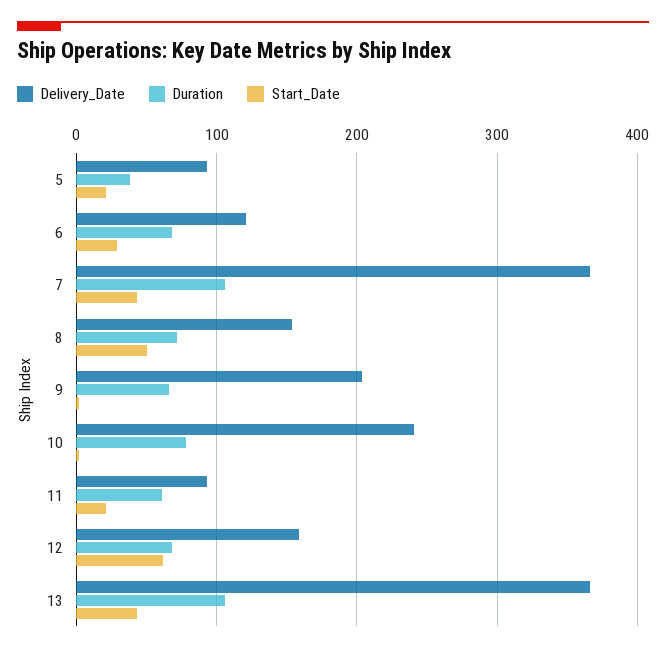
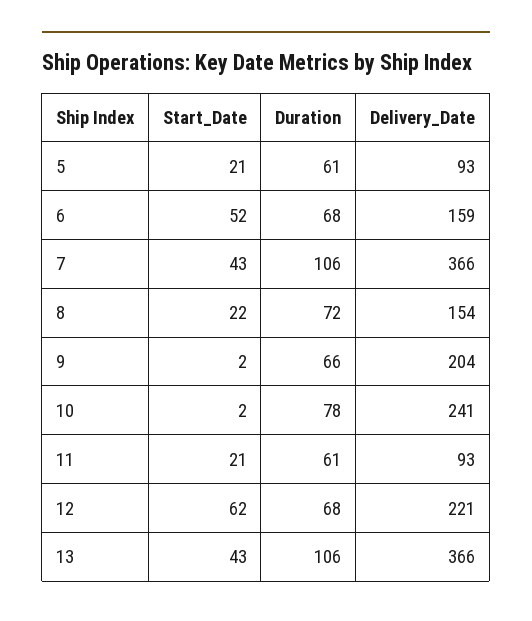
Duration, 5: 40 -> 61
Delivery_Date, 6: 120 -> 159
Start_Date, 6: 30 -> 52
Start_Date, 8: 50 -> 22
Delivery_Date, 12: 160 -> 221

